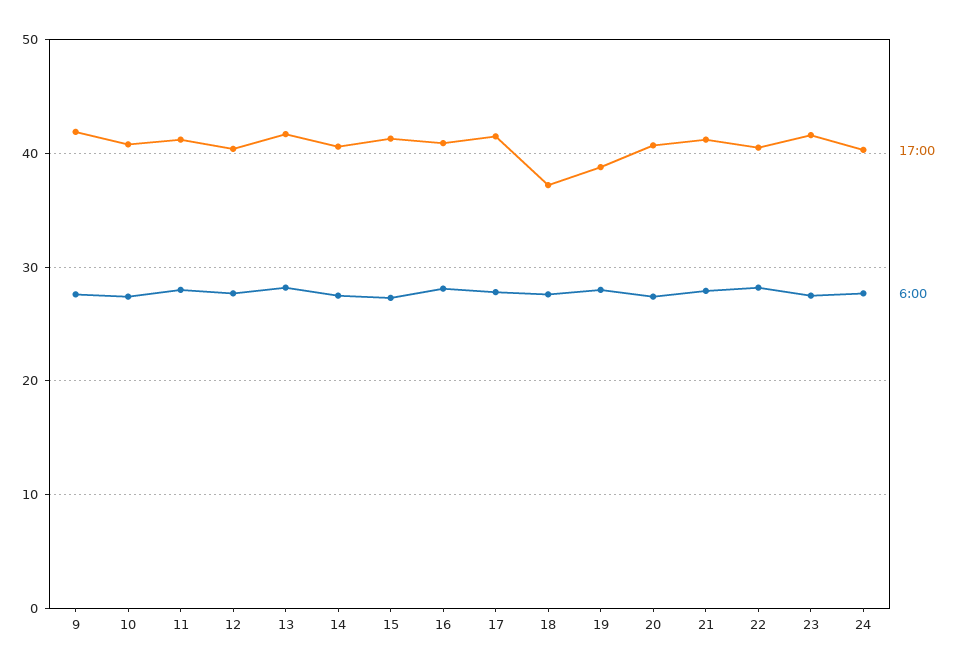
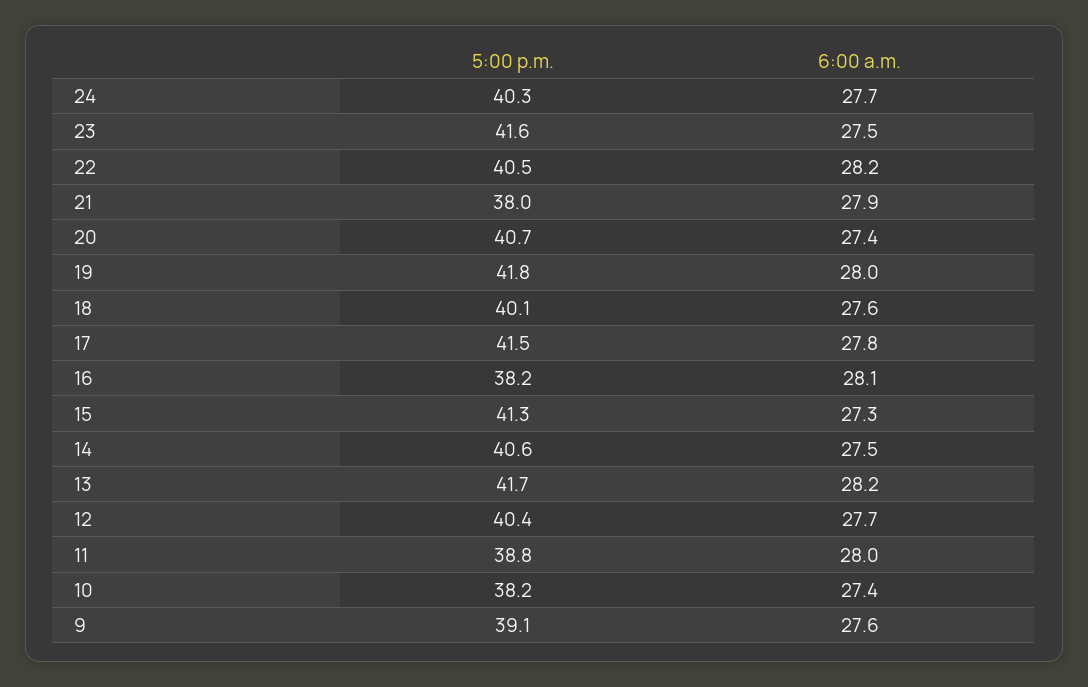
17:00, 9: 42 -> 39.1
17:00, 10: 41 -> 38.2
17:00, 11: 41 -> 38.8
17:00, 16: 41 -> 38.2
17:00, 18: 37 -> 40.1
17:00, 19: 39 -> 41.8
17:00, 21: 41 -> 38

